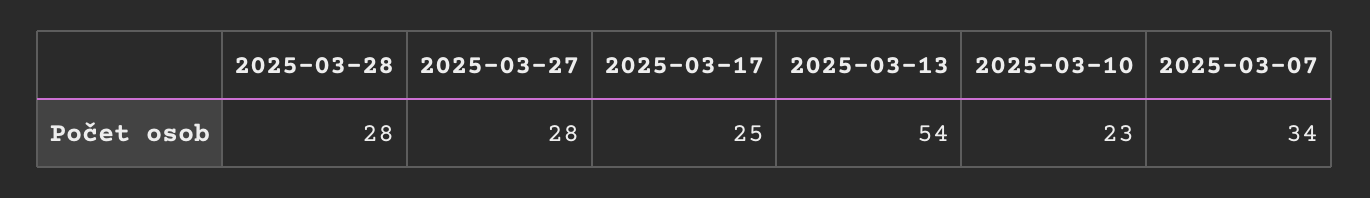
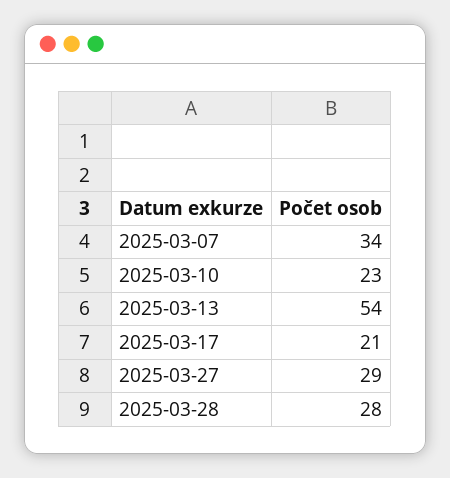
2025-03-27: 28 -> 29
2025-03-17: 25 -> 21

